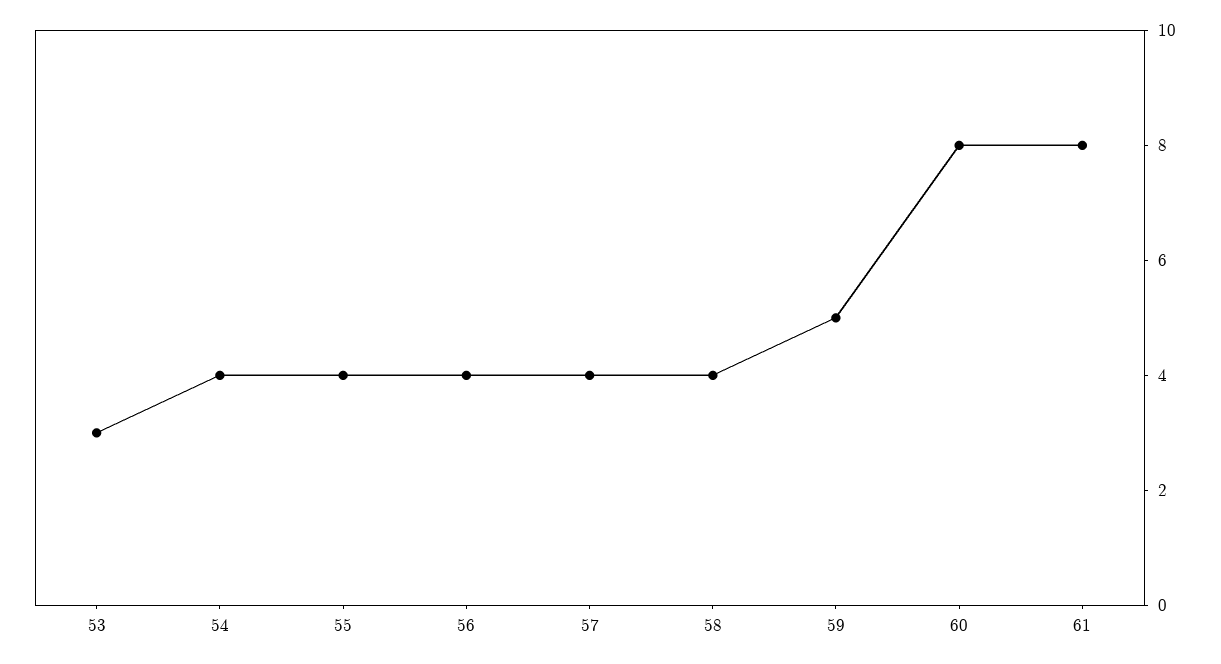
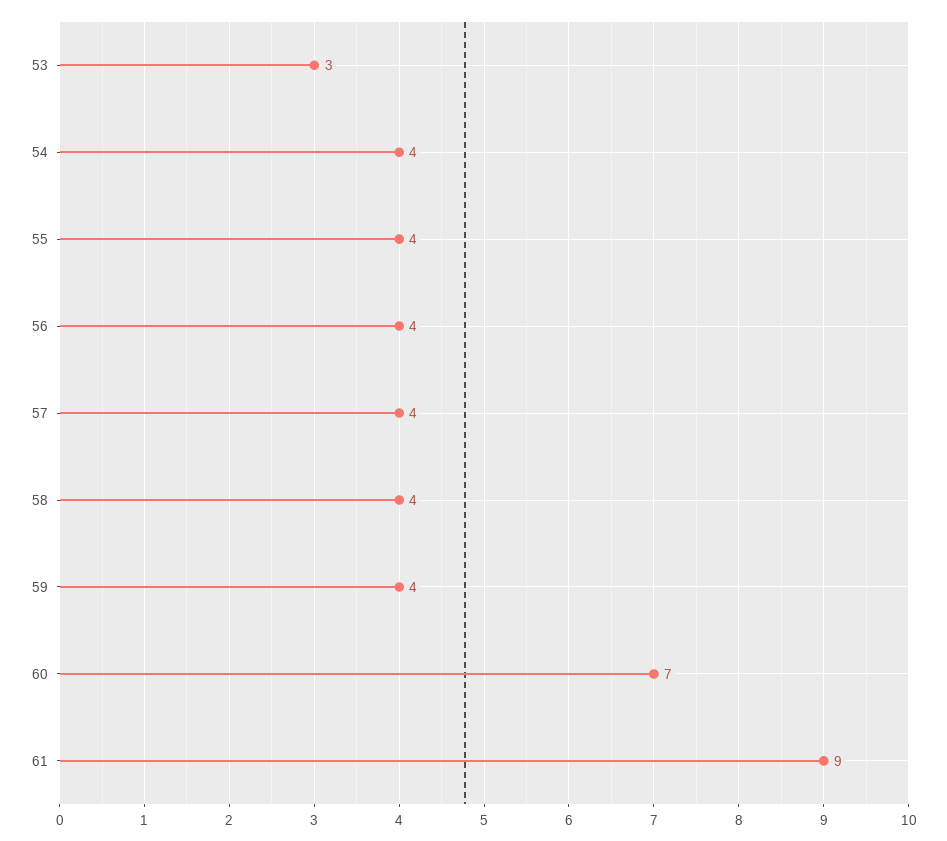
59: 5 -> 4
60: 8 -> 7
61: 8 -> 9

